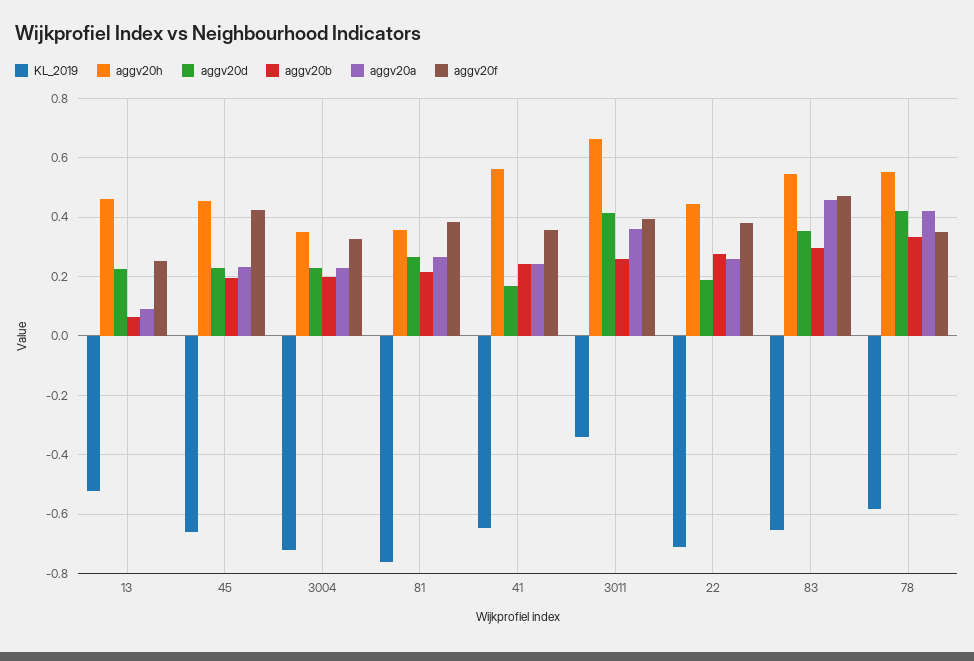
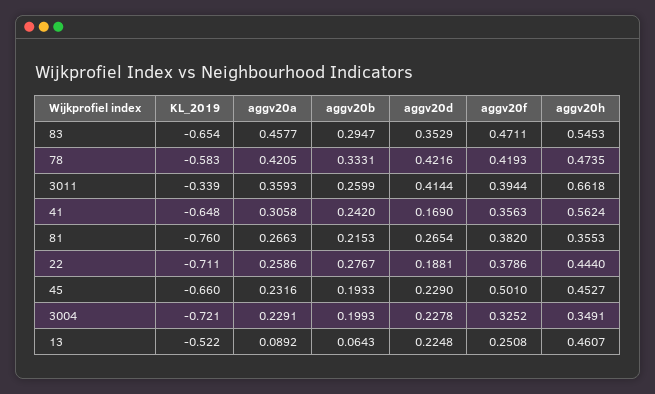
aggv20f, 45: 0.425 -> 0.501
aggv20a, 41: 0.25 -> 0.3058
aggv20h, 78: 0.55 -> 0.4735
aggv20f, 78: 0.35 -> 0.4193

